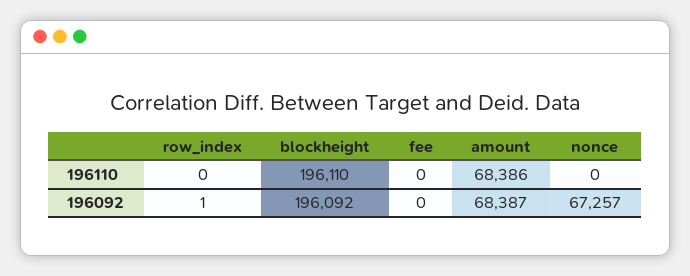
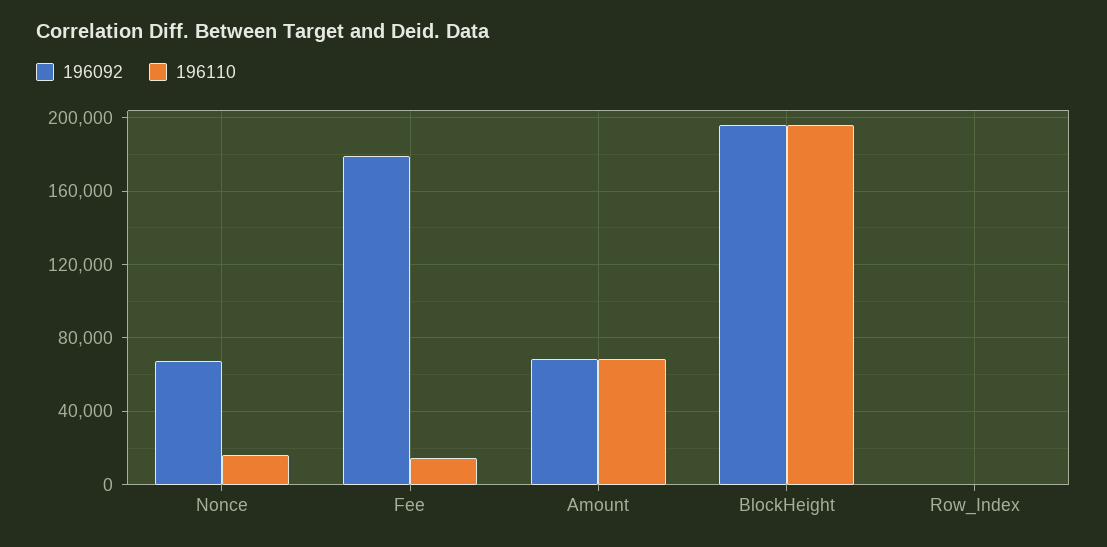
196110, fee: 0 -> 15000
196110, nonce: 0 -> 15000
196092, fee: 0 -> 180000

